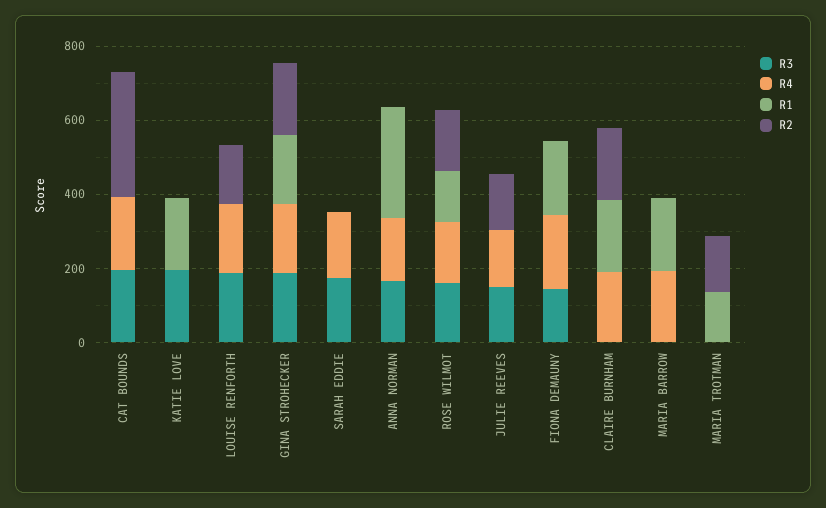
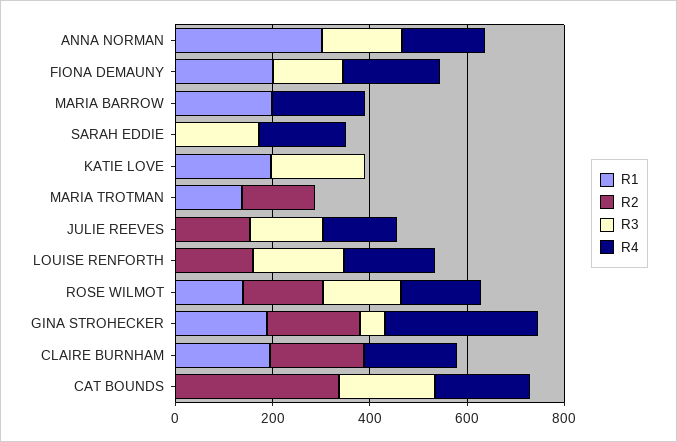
R3, GINA STROHECKER: 200 -> 50
R4, GINA STROHECKER: 200 -> 300

